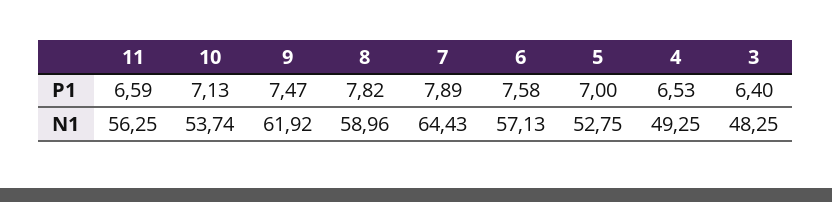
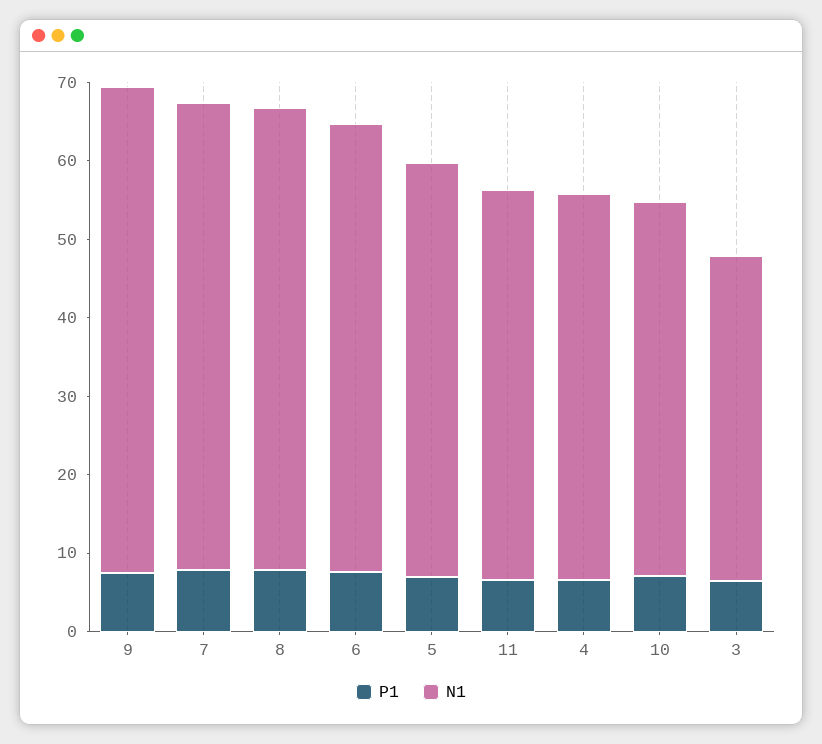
N1, 11: 56.25 -> 50
N1, 10: 53.74 -> 48
N1, 7: 64.43 -> 60
N1, 3: 48.25 -> 42

